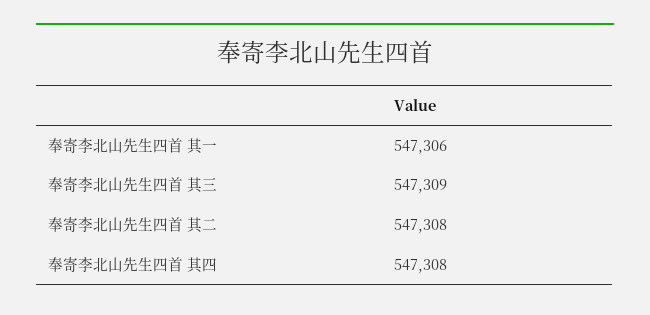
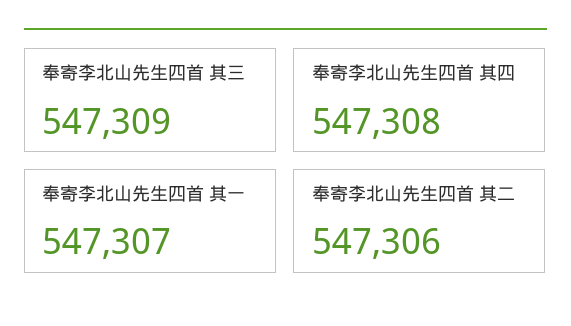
奉寄李北山先生四首 其一: 547306 -> 547307
奉寄李北山先生四首 其二: 547308 -> 547306

